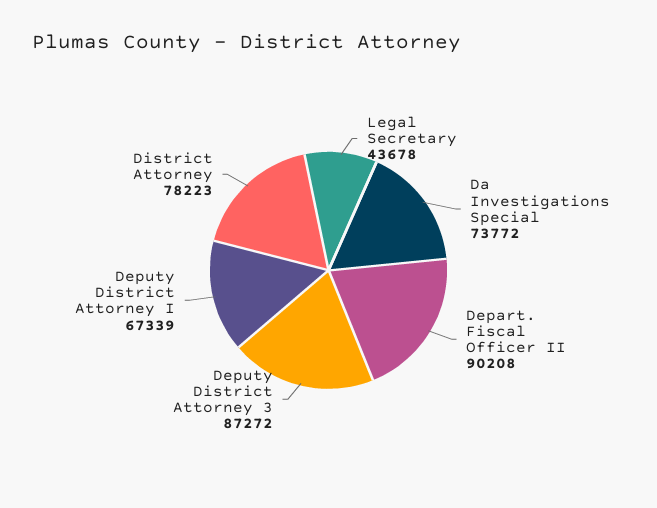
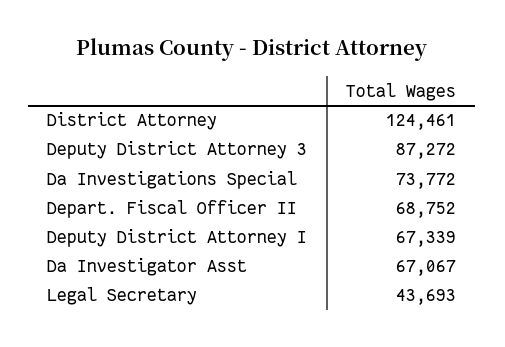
Legal Secretary: 43678 -> 43693
Depart. Fiscal Officer II: 90208 -> 68752
District Attorney: 78223 -> 124461
Da Investigator Asst: none -> 67067

